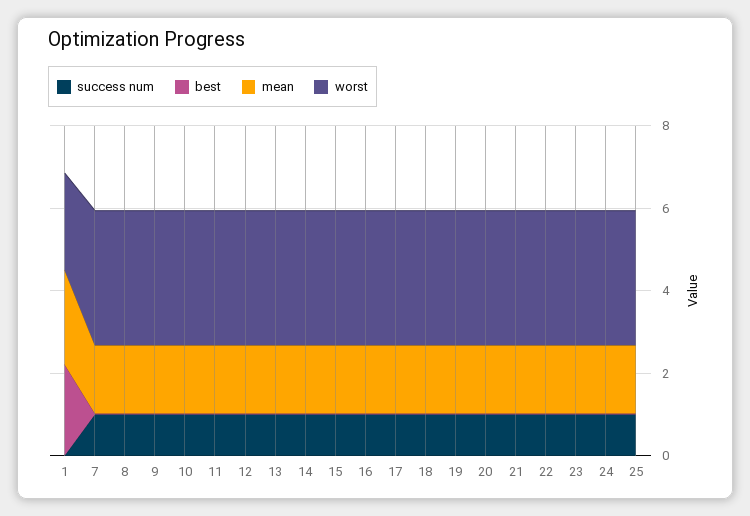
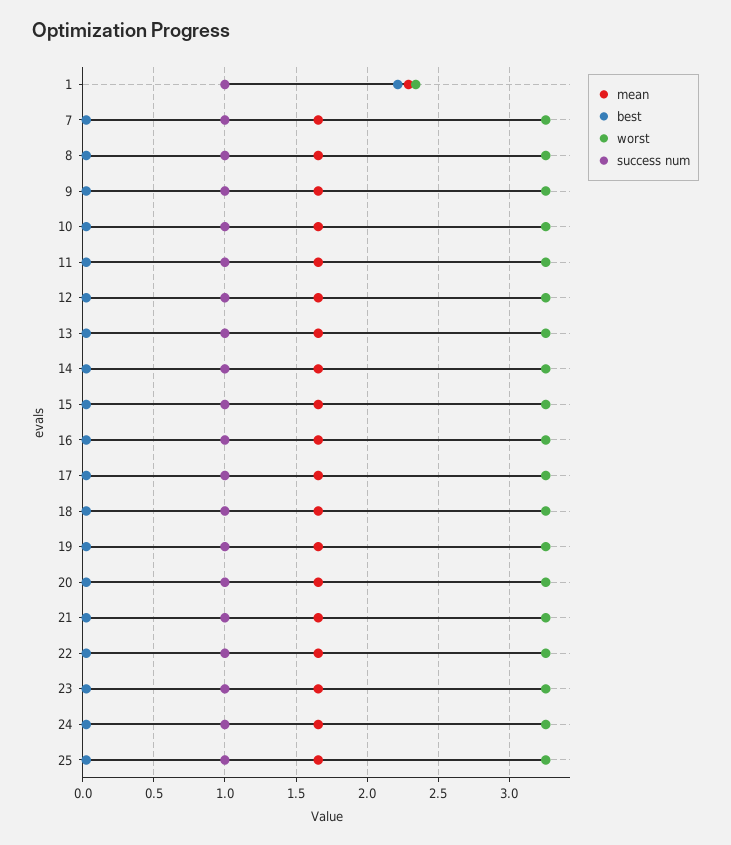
success num, 1: 0 -> 1

